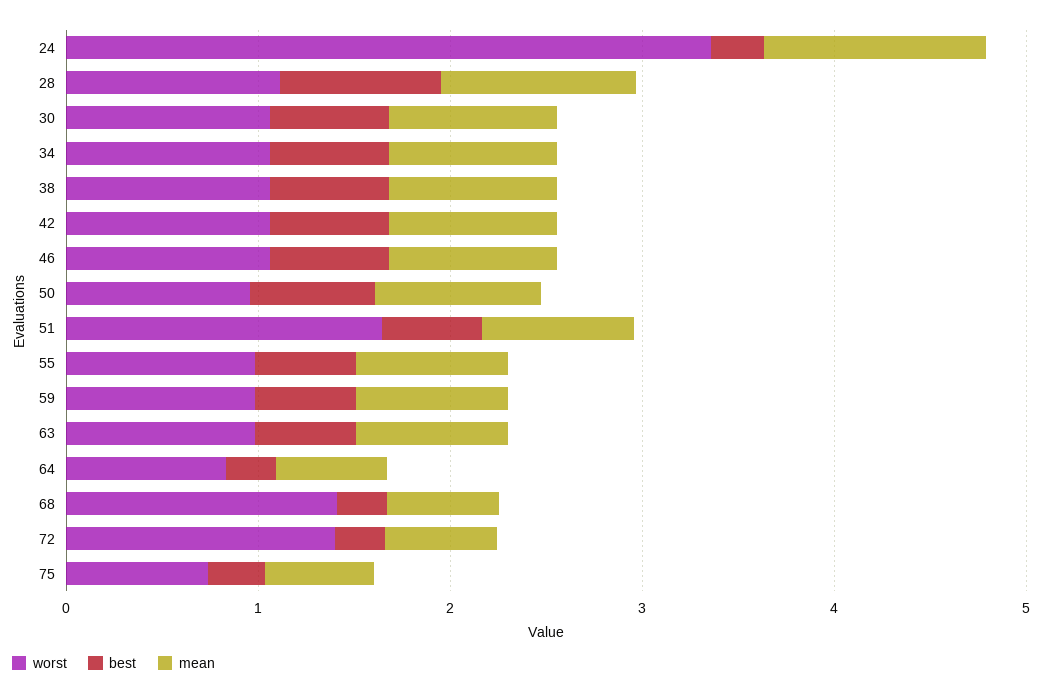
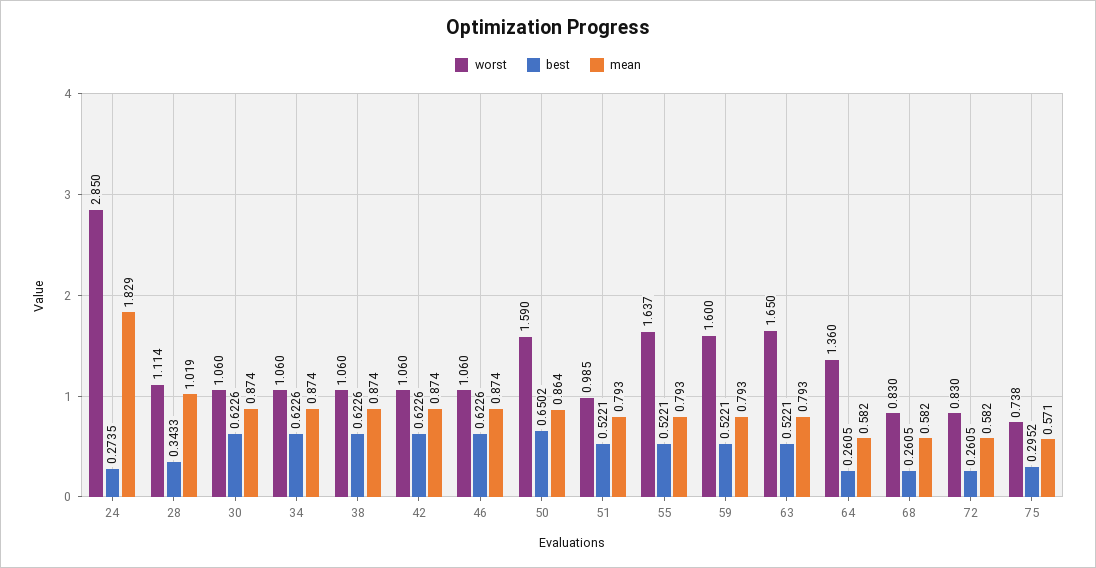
worst, 24: 3.4 -> 2.85
mean, 24: 1.2 -> 1.829
best, 28: 0.8 -> 0.3433
worst, 50: 1 -> 1.59
worst, 51: 1.6 -> 0.985
worst, 55: 1 -> 1.637
worst, 59: 1 -> 1.6
worst, 63: 1 -> 1.65
worst, 64: 0.8 -> 1.36
worst, 68: 1.4 -> 0.83
worst, 72: 1.4 -> 0.83

